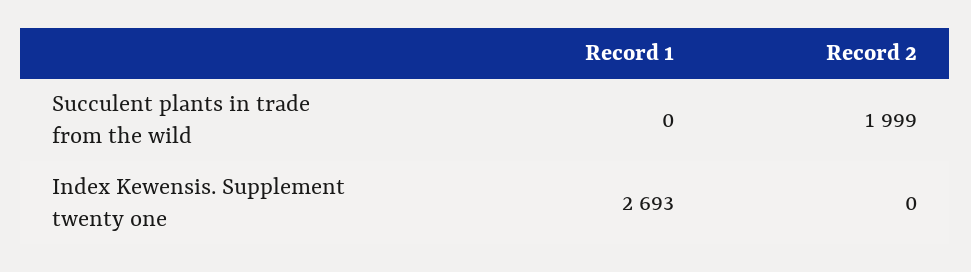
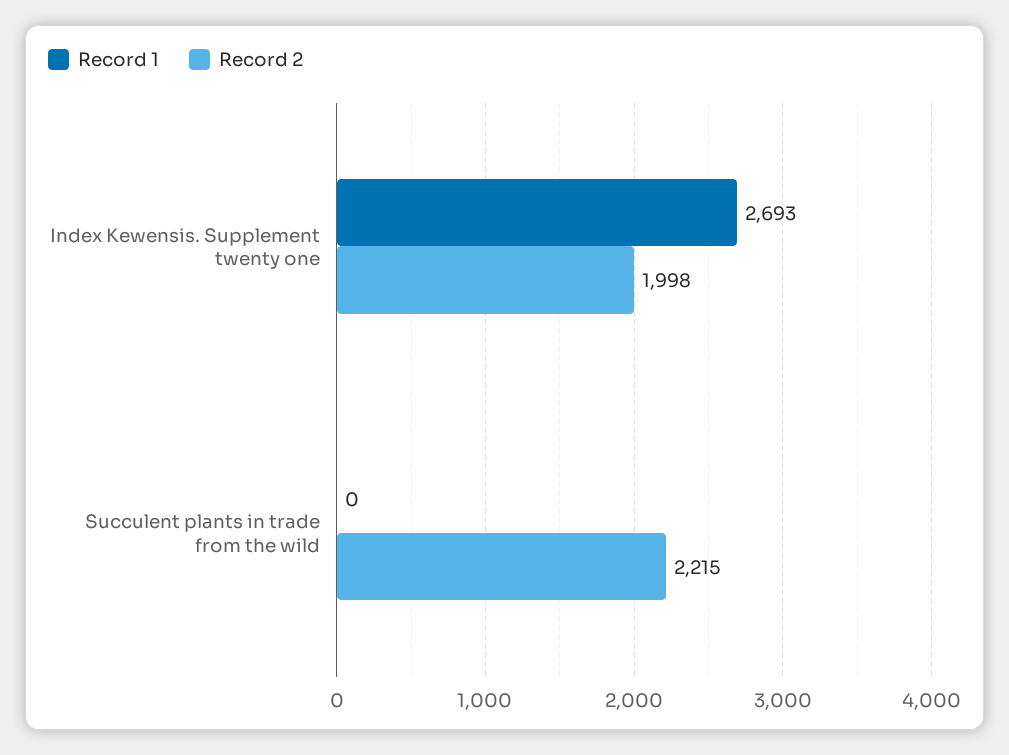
Record 2, Succulent plants in trade from the wild: 1999 -> 2215
Record 2, Index Kewensis. Supplement twenty one: 0 -> 1998

